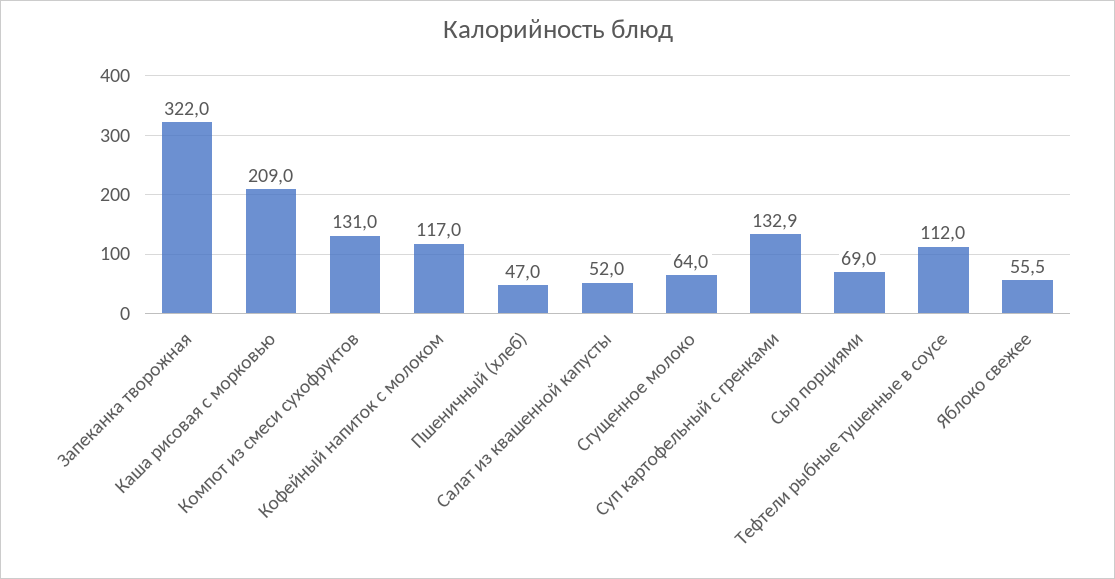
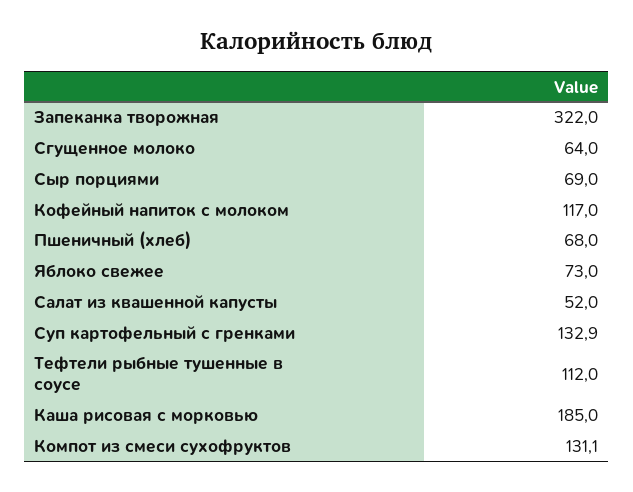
Каша рисовая с морковью: 209 -> 185
Компот из смеси сухофруктов: 131 -> 131.1
Пшеничный (хлеб): 47 -> 68
Яблоко свежее: 55.5 -> 73

